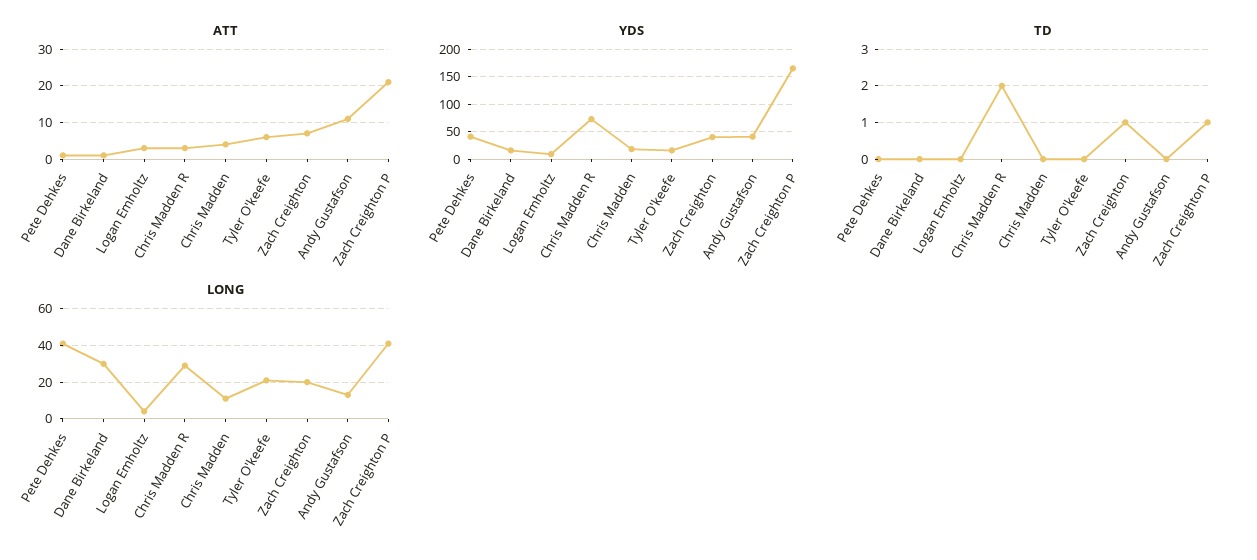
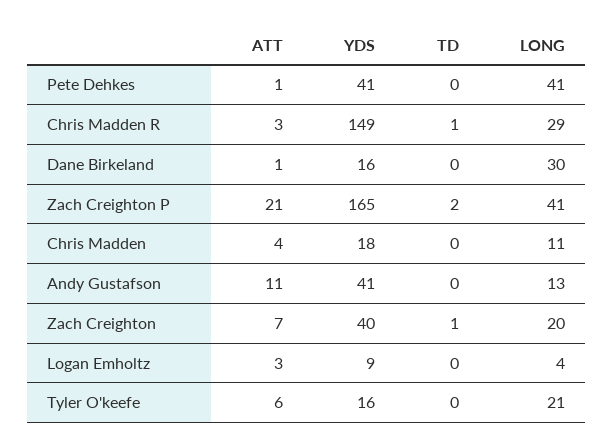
YDS, Chris Madden R: 75 -> 149
TD, Chris Madden R: 2 -> 1
TD, Zach Creighton P: 1 -> 2

